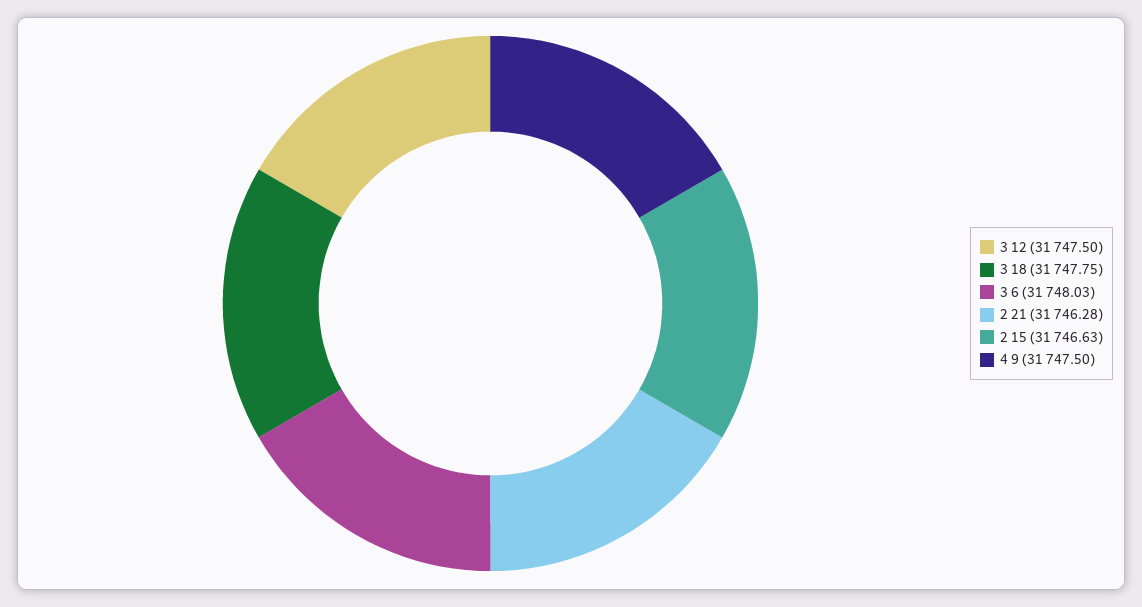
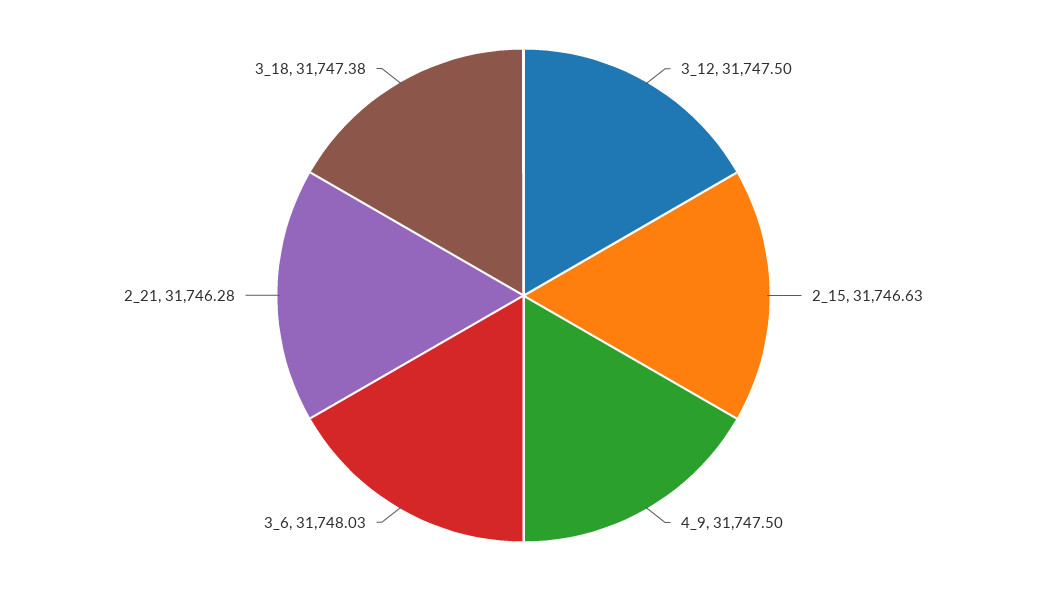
3 18: 31747.75 -> 31747.38

